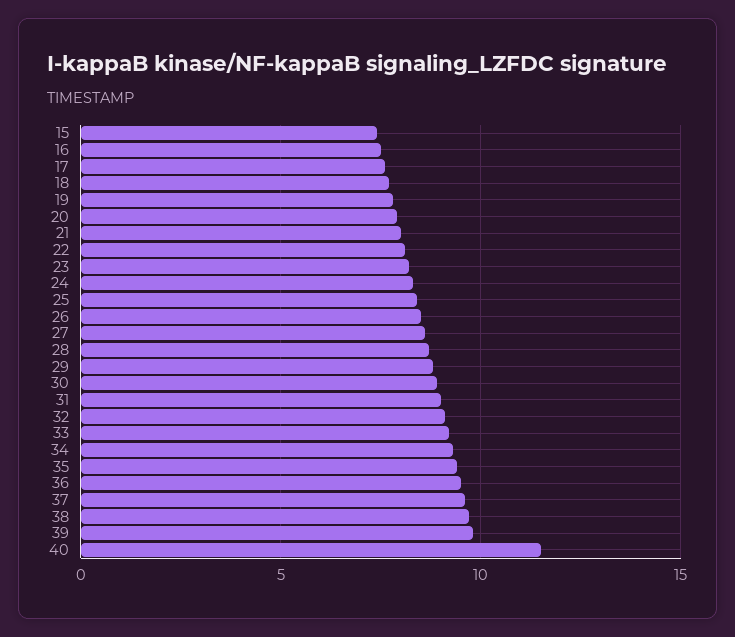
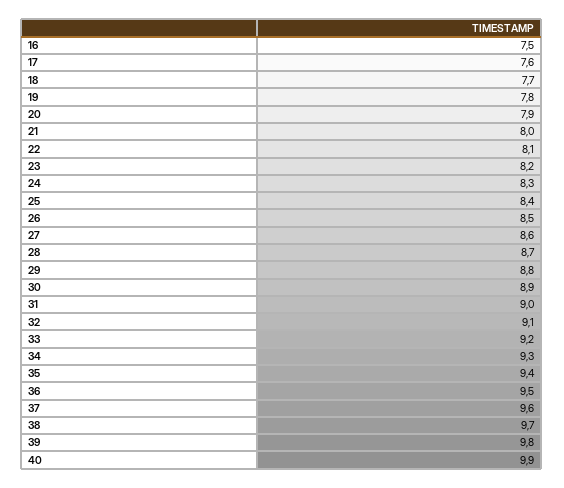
15: 7.5 -> none
40: 11.5 -> 9.9

